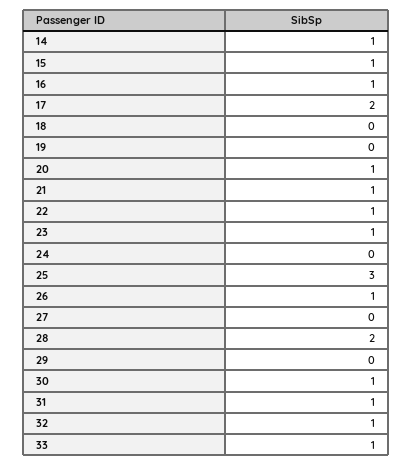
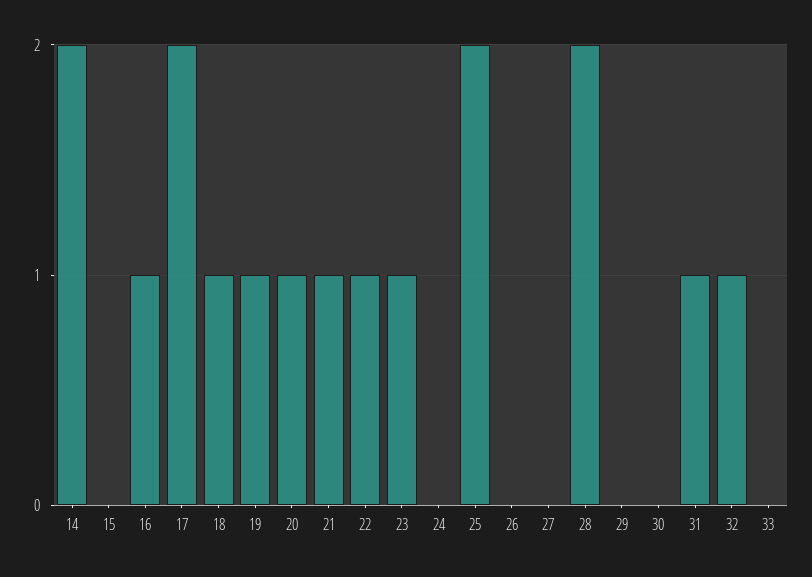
14: 1 -> 2
15: 1 -> 0
18: 0 -> 1
19: 0 -> 1
25: 3 -> 2
26: 1 -> 0
30: 1 -> 0
33: 1 -> 0

